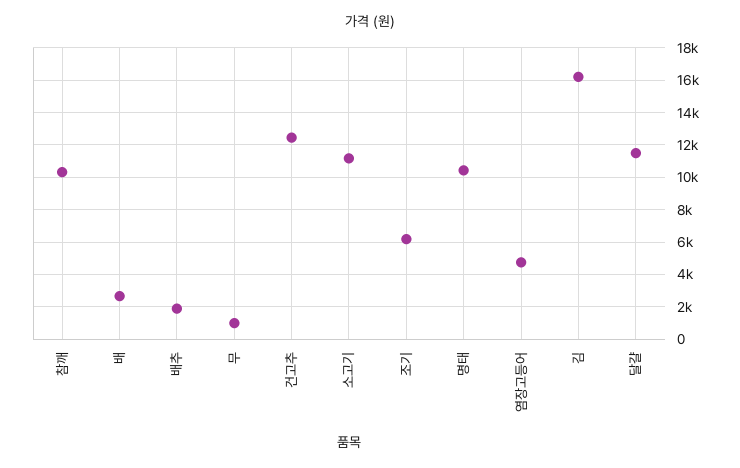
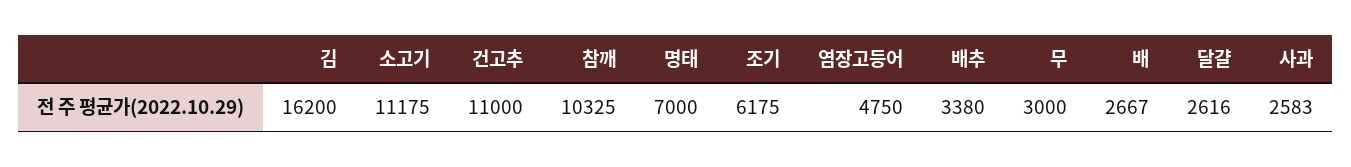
배추: 2000 -> 3380
무: 1000 -> 3000
건고추: 12500 -> 11000
명태: 10500 -> 7000
달걀: 11500 -> 2616
사과: none -> 2583

